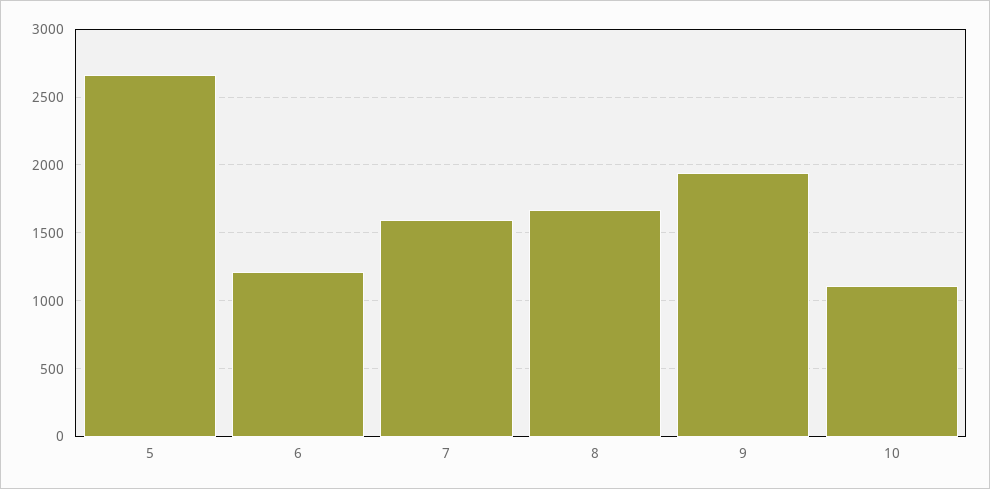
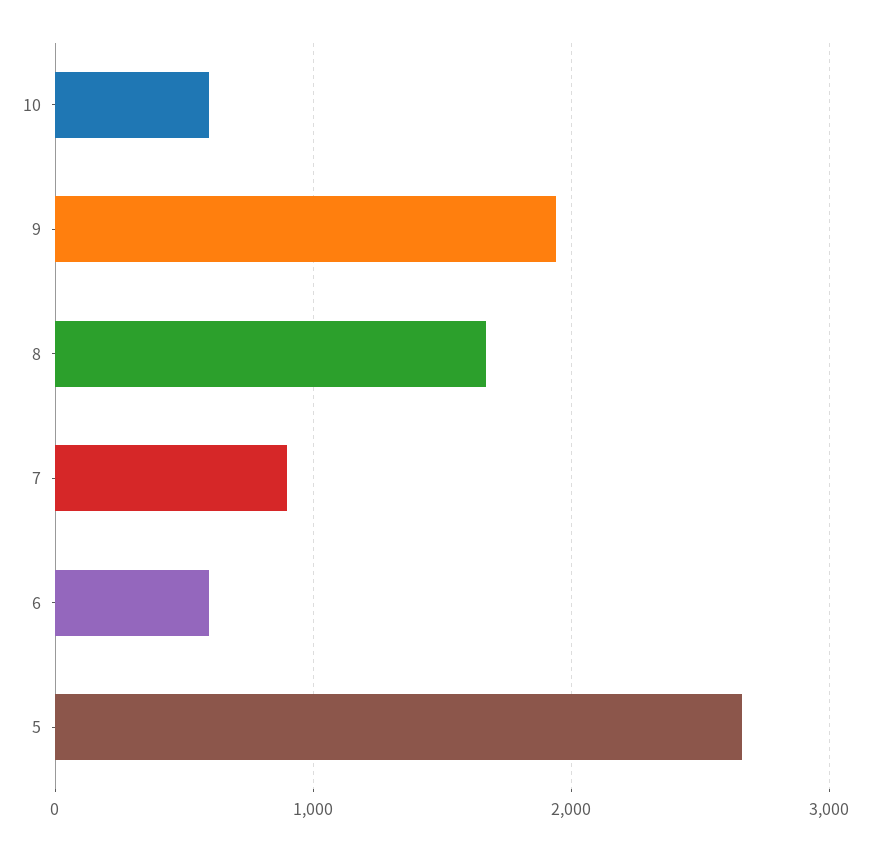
6: 1200 -> 600
7: 1600 -> 900
10: 1100 -> 600

